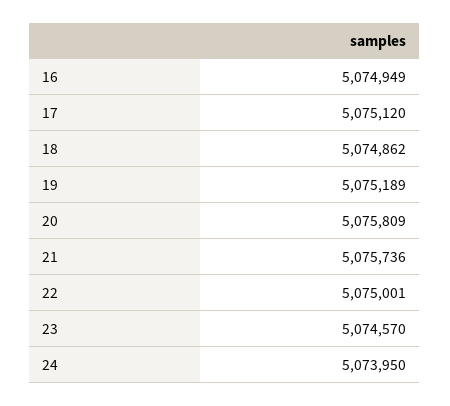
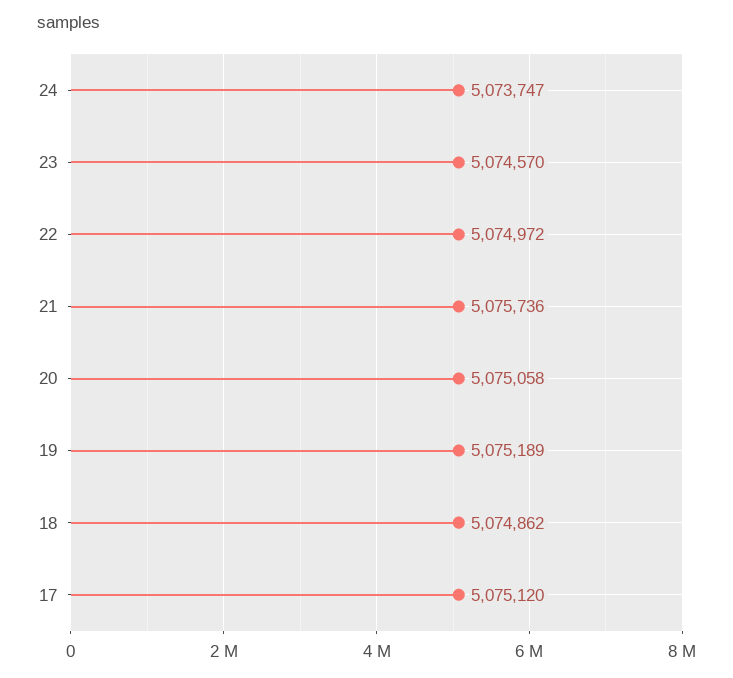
16: 5074949 -> none
20: 5075809 -> 5075058
22: 5075001 -> 5074972
24: 5073950 -> 5073747

